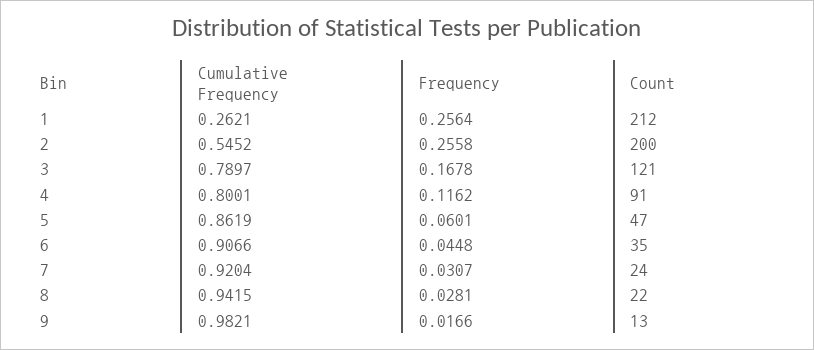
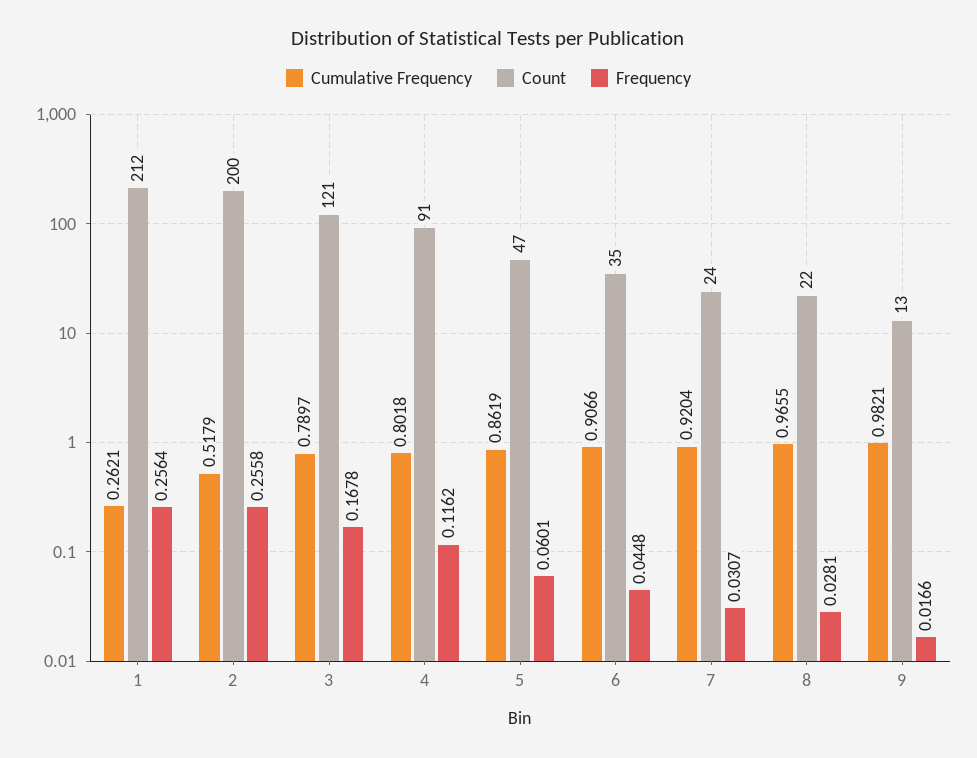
Cumulative Frequency, 2: 0.5452 -> 0.5179
Cumulative Frequency, 4: 0.8001 -> 0.8018
Cumulative Frequency, 8: 0.9415 -> 0.9655

